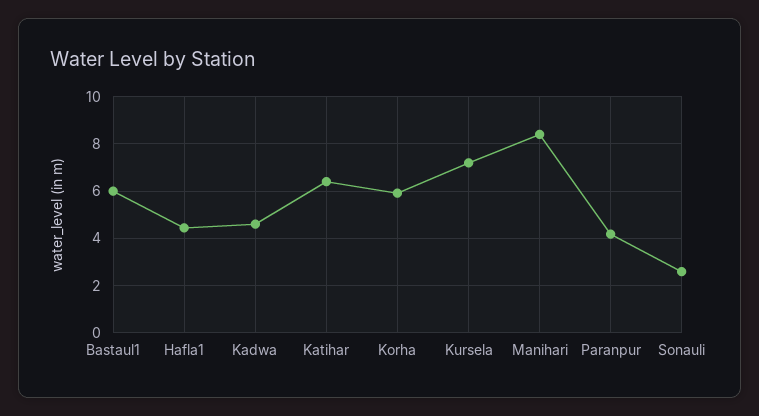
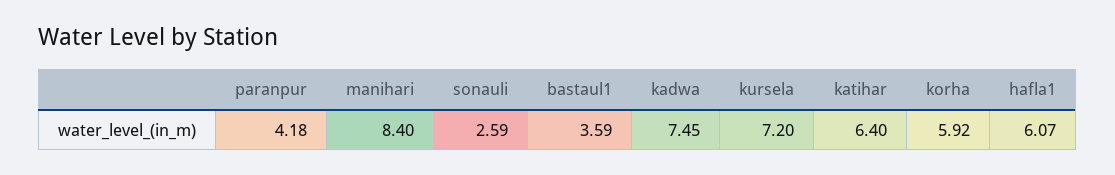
Bastaul1: 6 -> 3.59
Hafla1: 4.5 -> 6.07
Kadwa: 4.5 -> 7.45

